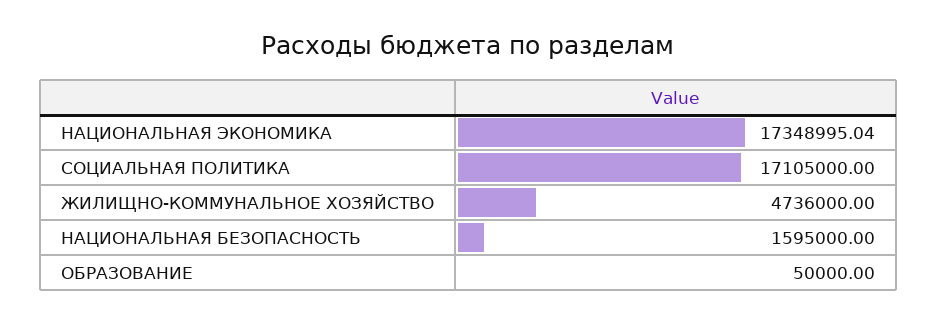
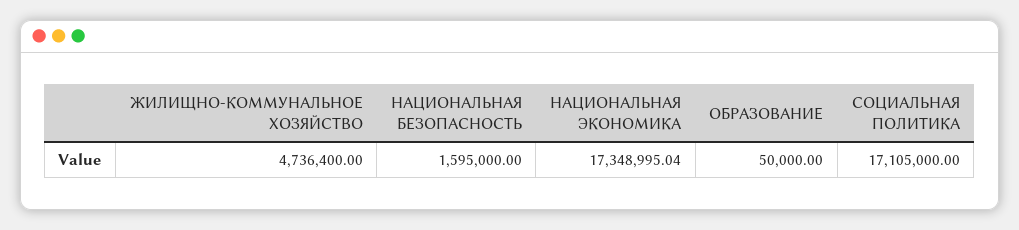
ЖИЛИЩНО-КОММУНАЛЬНОЕ ХОЗЯЙСТВО: 4736000 -> 4736400

